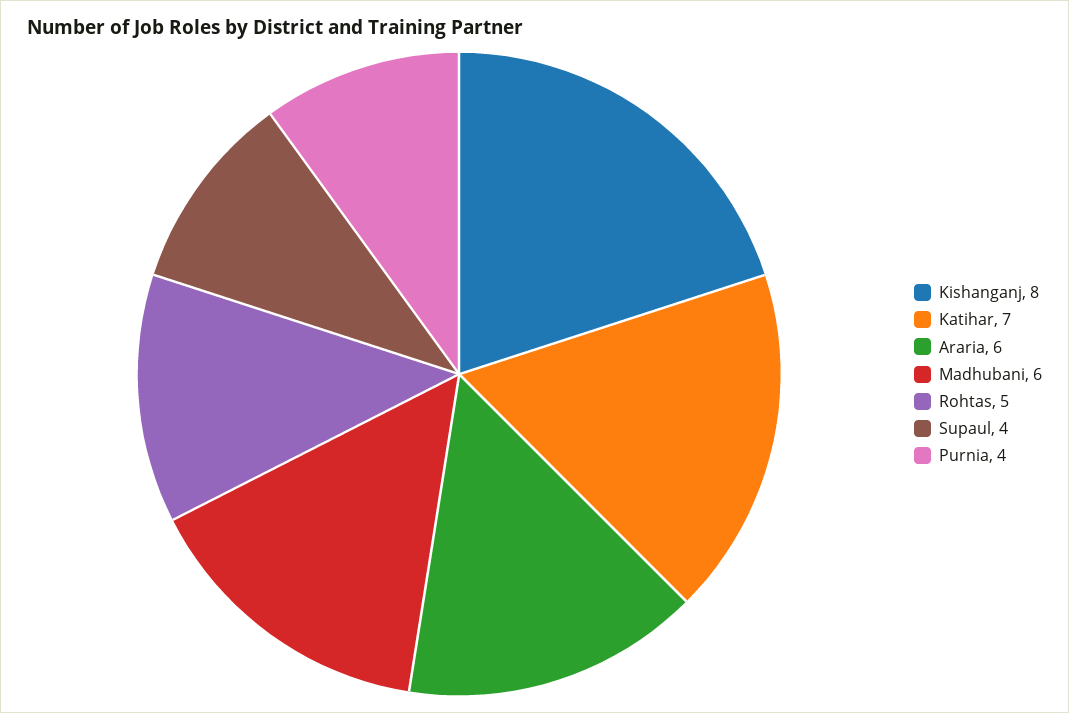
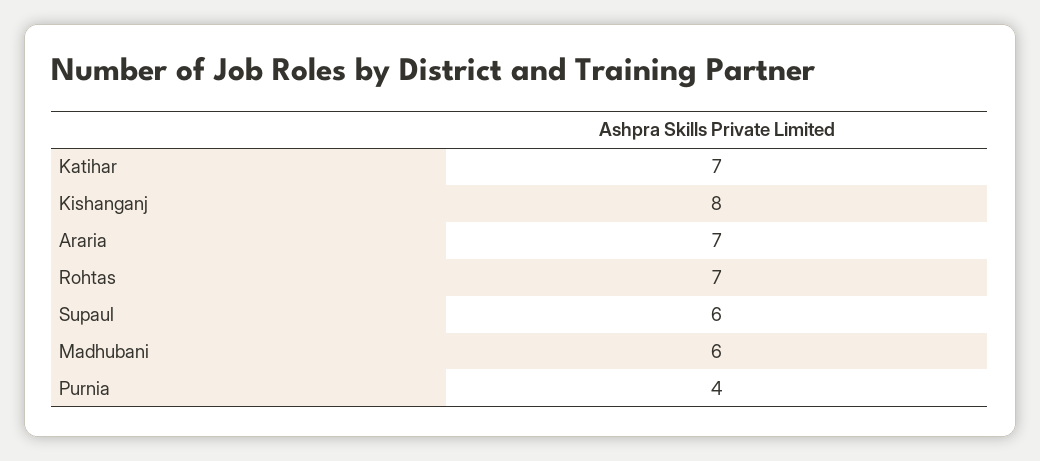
Araria: 6 -> 7
Rohtas: 5 -> 7
Supaul: 4 -> 6

